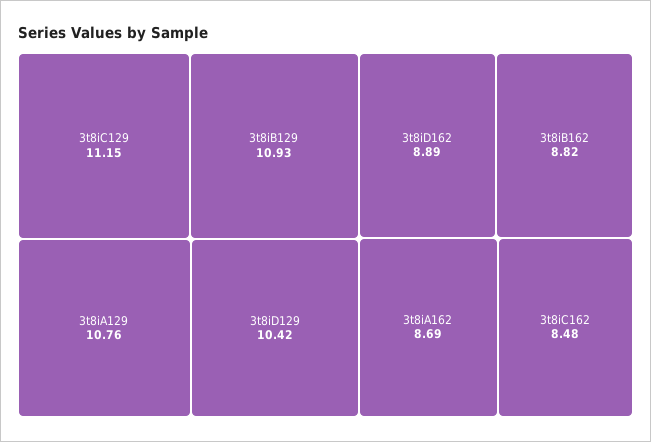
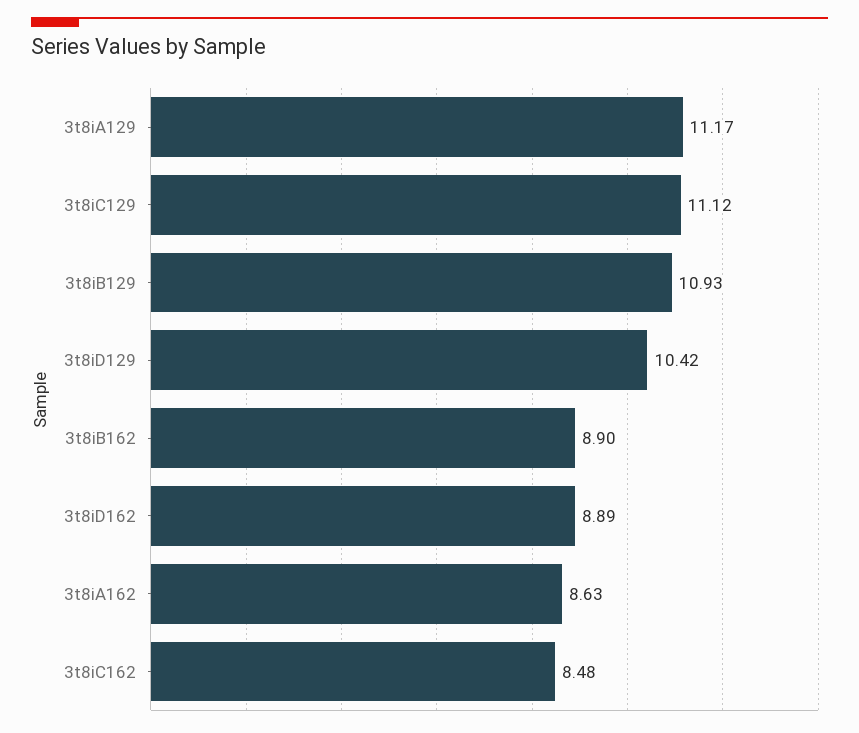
3t8iC129: 11.15 -> 11.12
3t8iA129: 10.76 -> 11.17
3t8iB162: 8.82 -> 8.9
3t8iA162: 8.69 -> 8.63

